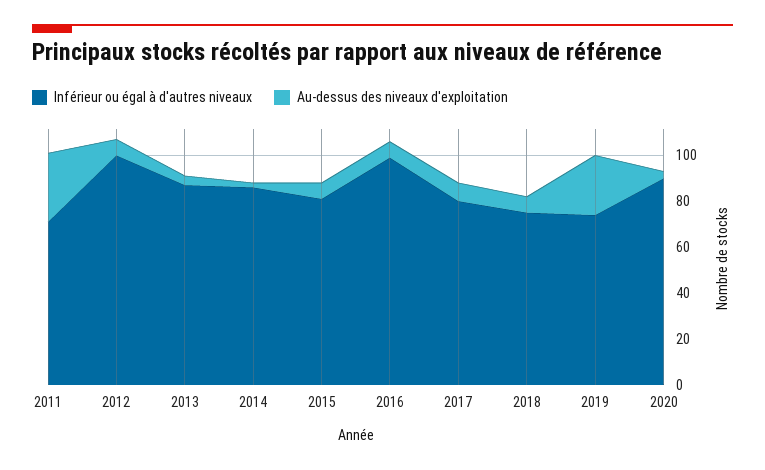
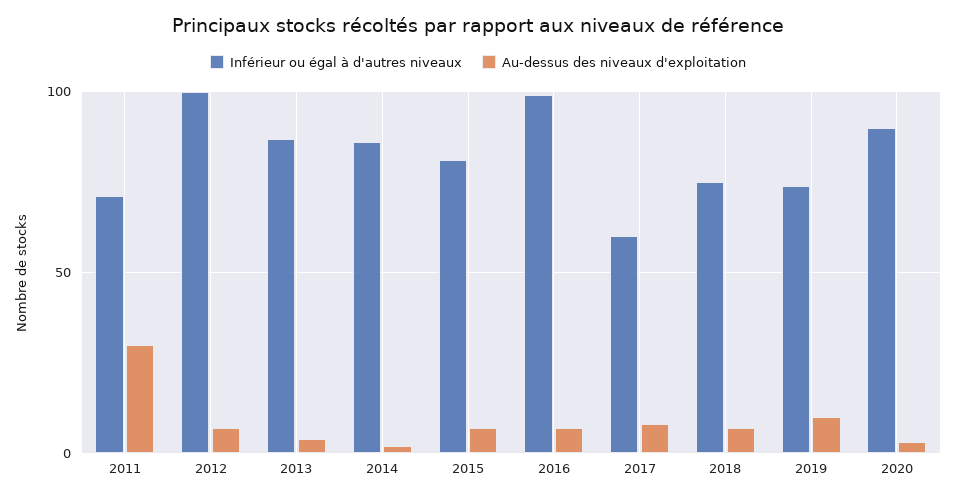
Inférieur ou égal à d'autres niveaux, 2017: 80 -> 60
Au-dessus des niveaux d'exploitation, 2019: 25 -> 10

